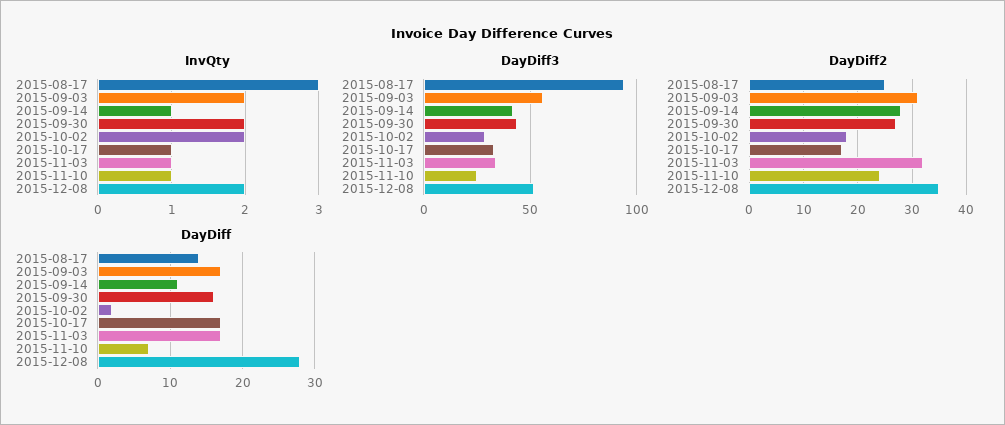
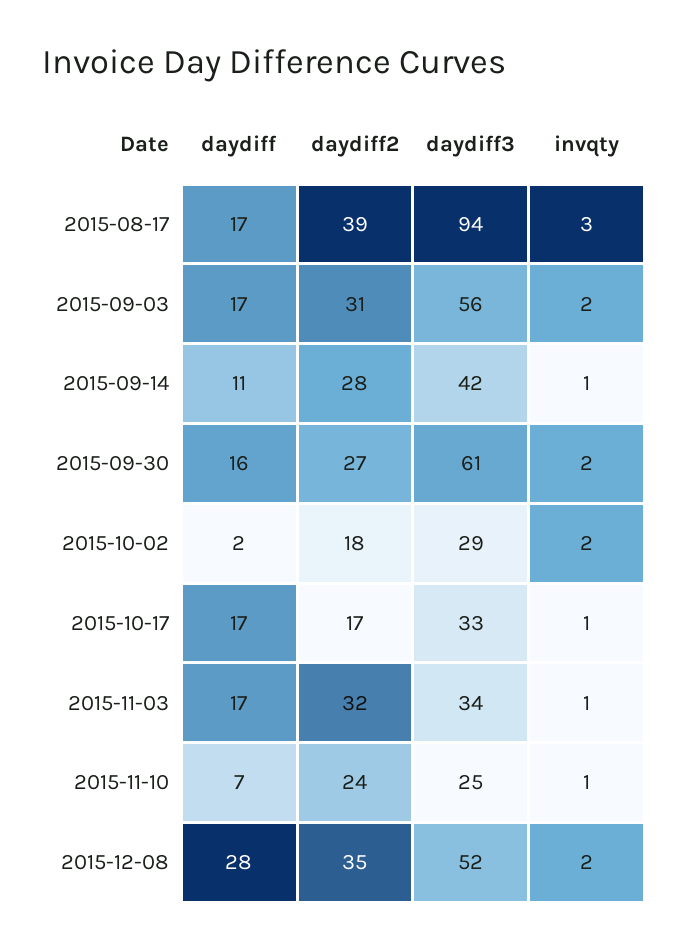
DayDiff3, 2015-09-30: 45 -> 61
DayDiff2, 2015-08-17: 25 -> 39
DayDiff, 2015-08-17: 14 -> 17

